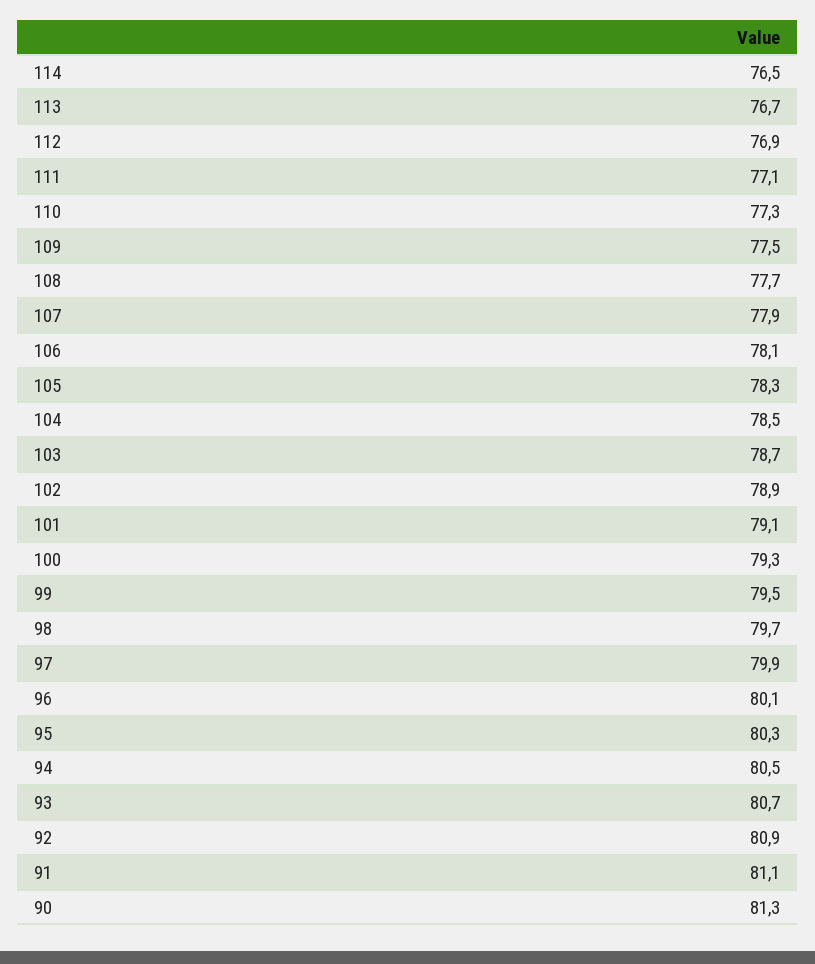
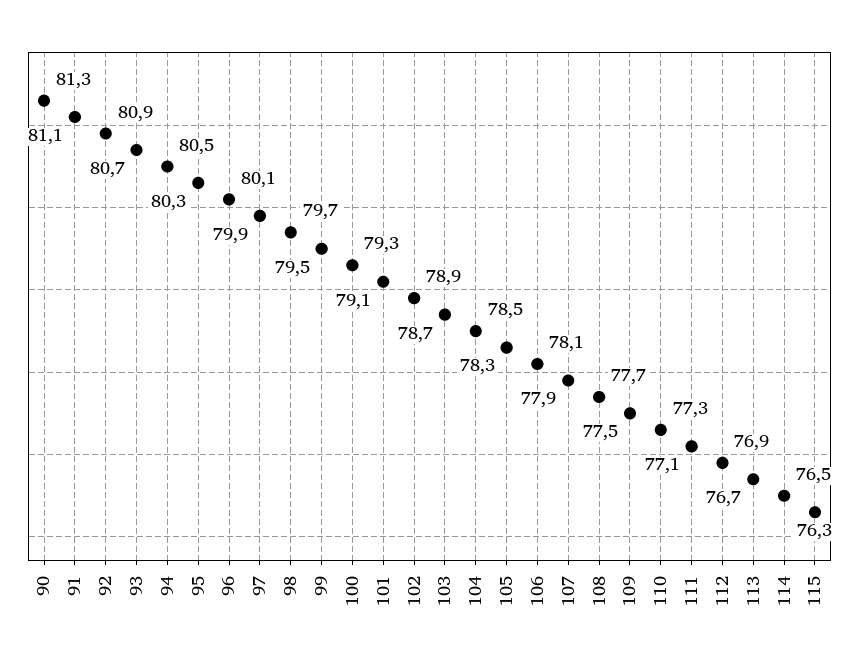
115: none -> 76.3

